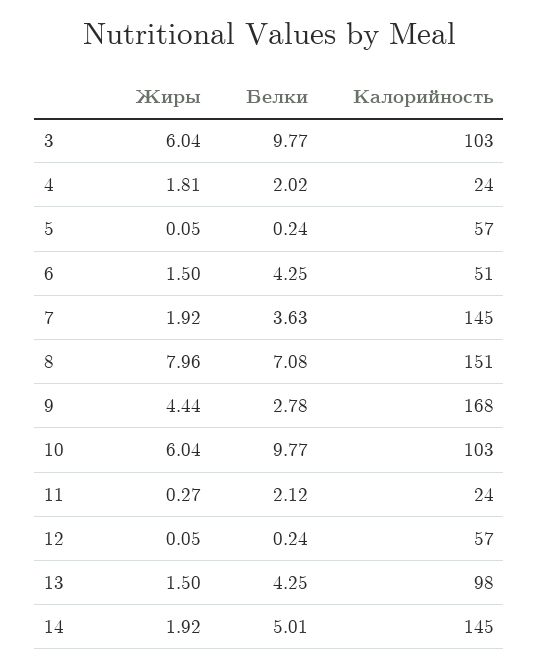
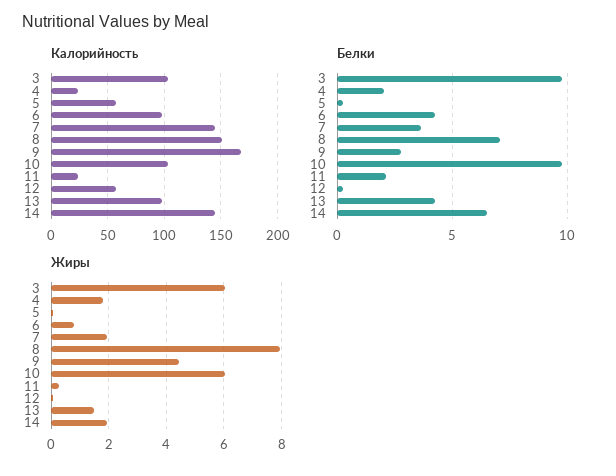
Жиры, 6: 1.5 -> 0.75
Калорийность, 6: 51 -> 100
Белки, 14: 5.01 -> 6.5

